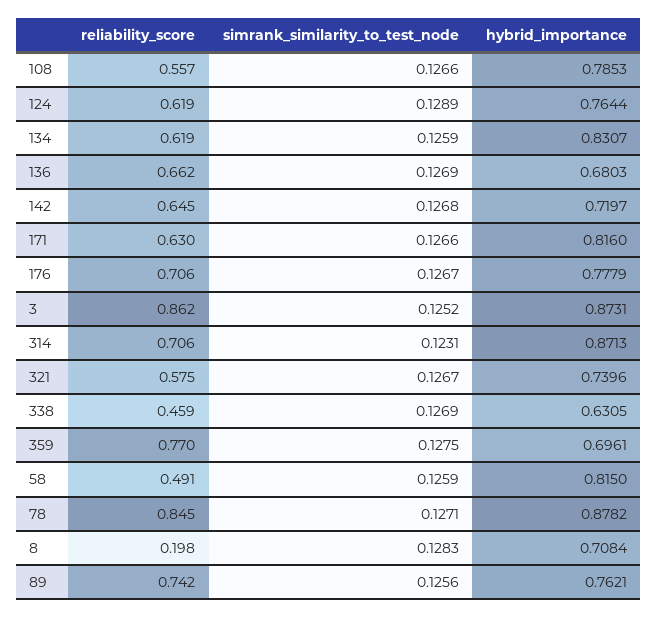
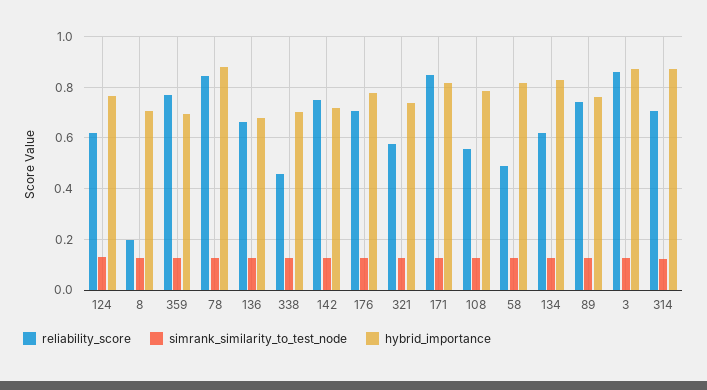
reliability_score, 142: 0.645 -> 0.75
reliability_score, 171: 0.63 -> 0.85
hybrid_importance, 338: 0.6305 -> 0.7

